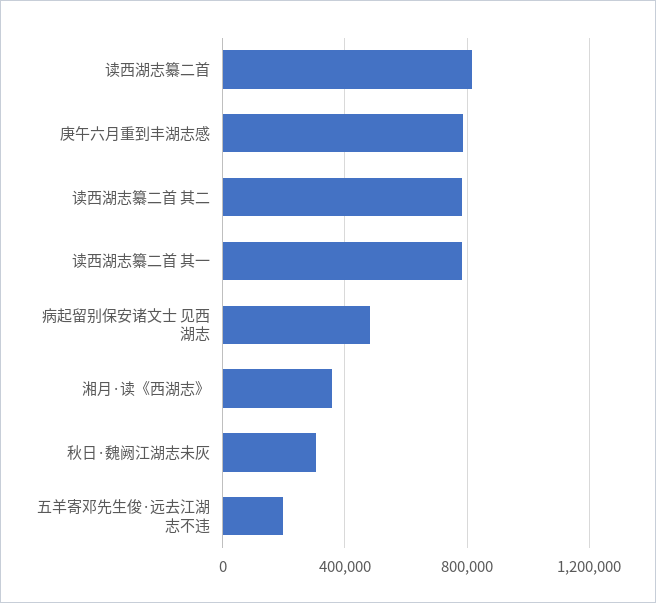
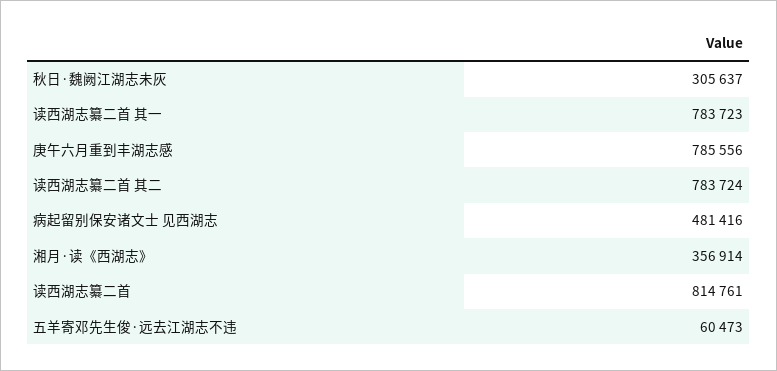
五羊寄邓先生俊·远去江湖志不违: 200000 -> 60473

